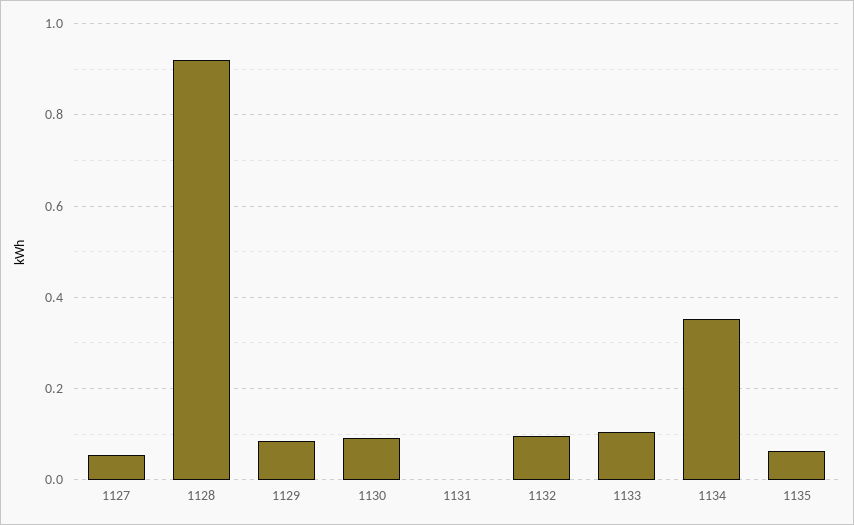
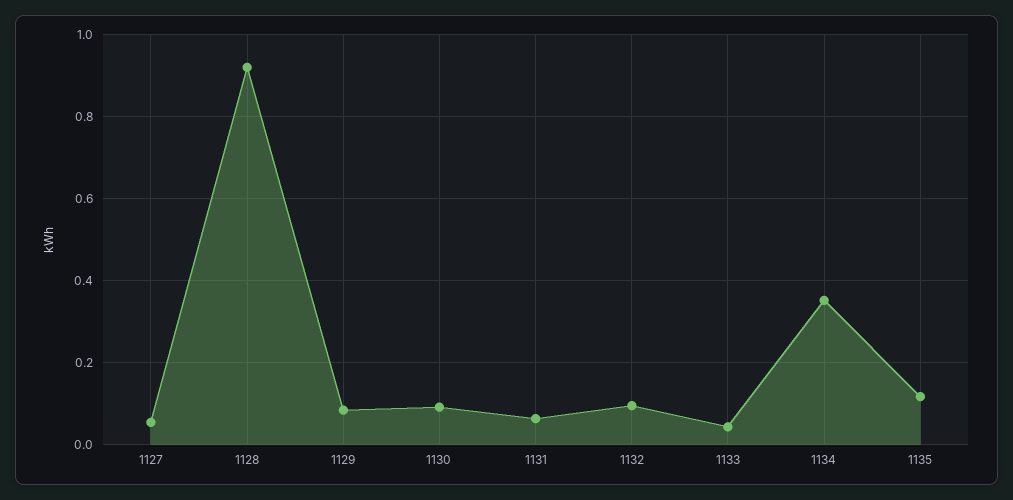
1131: 0 -> 0.06
1133: 0.1 -> 0.04
1135: 0.06 -> 0.12

